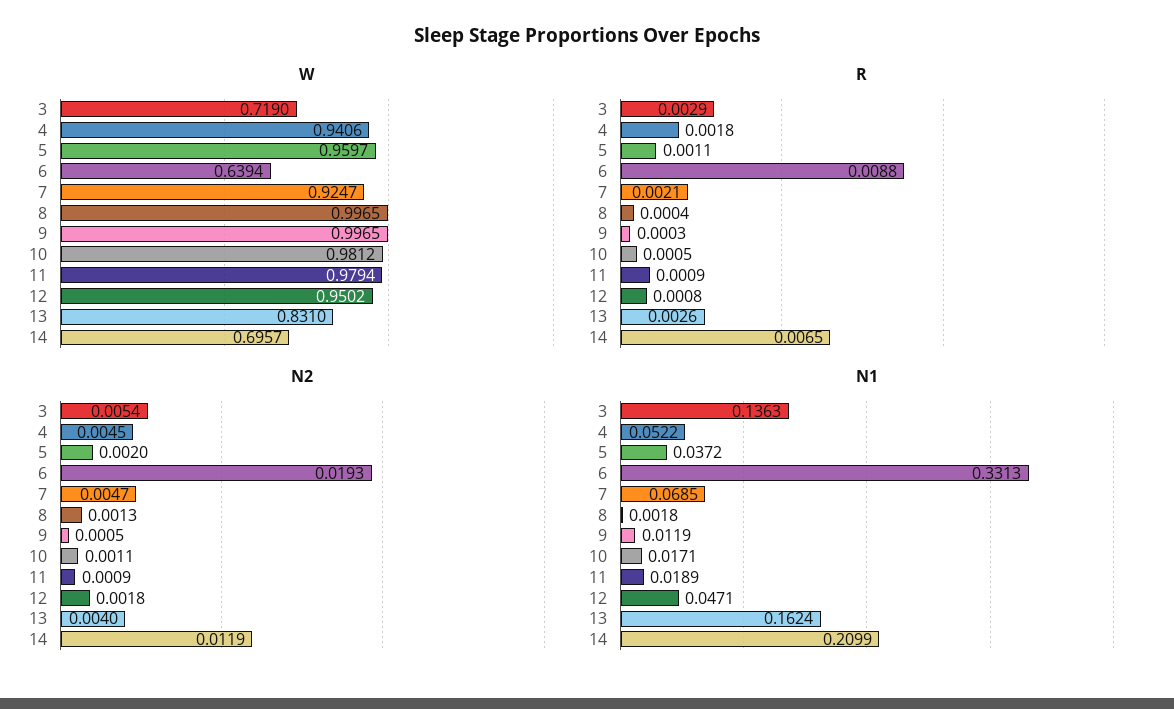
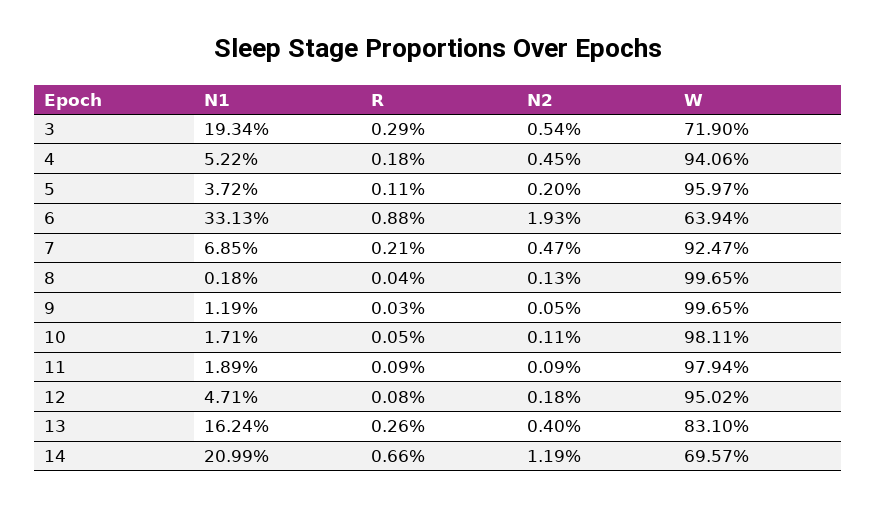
W, 10: 0.9812 -> 0.9811
R, 14: 0.0065 -> 0.0066
N1, 3: 0.1363 -> 0.1934

